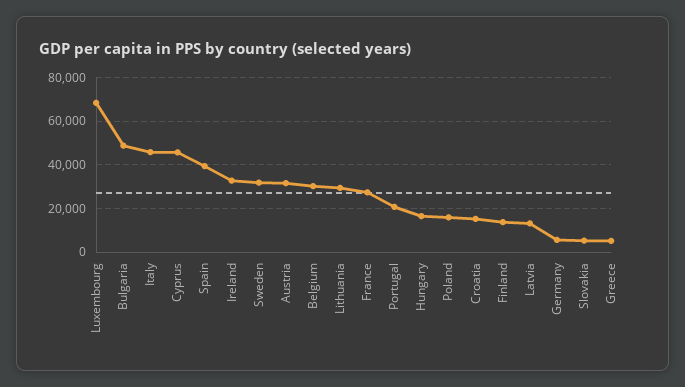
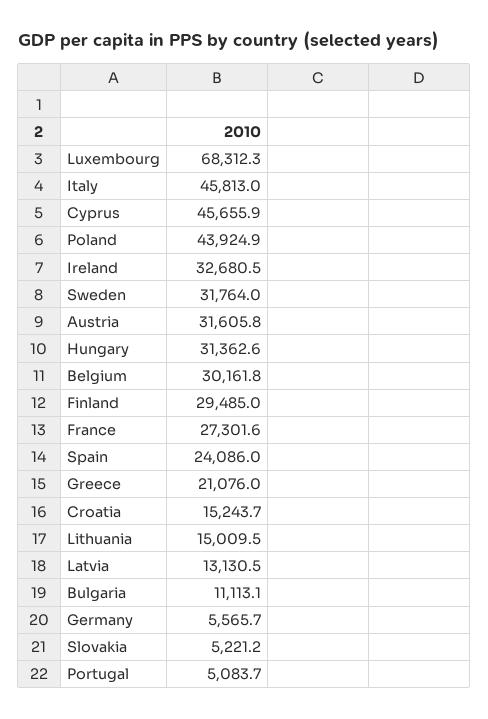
Bulgaria: 50000 -> 11113.1
Spain: 40000 -> 24086
Lithuania: 30000 -> 15009.5
Portugal: 20000 -> 5083.7
Hungary: 15000 -> 31362.6
Poland: 15000 -> 43924.9
Finland: 15000 -> 29485
Greece: 5000 -> 21076

